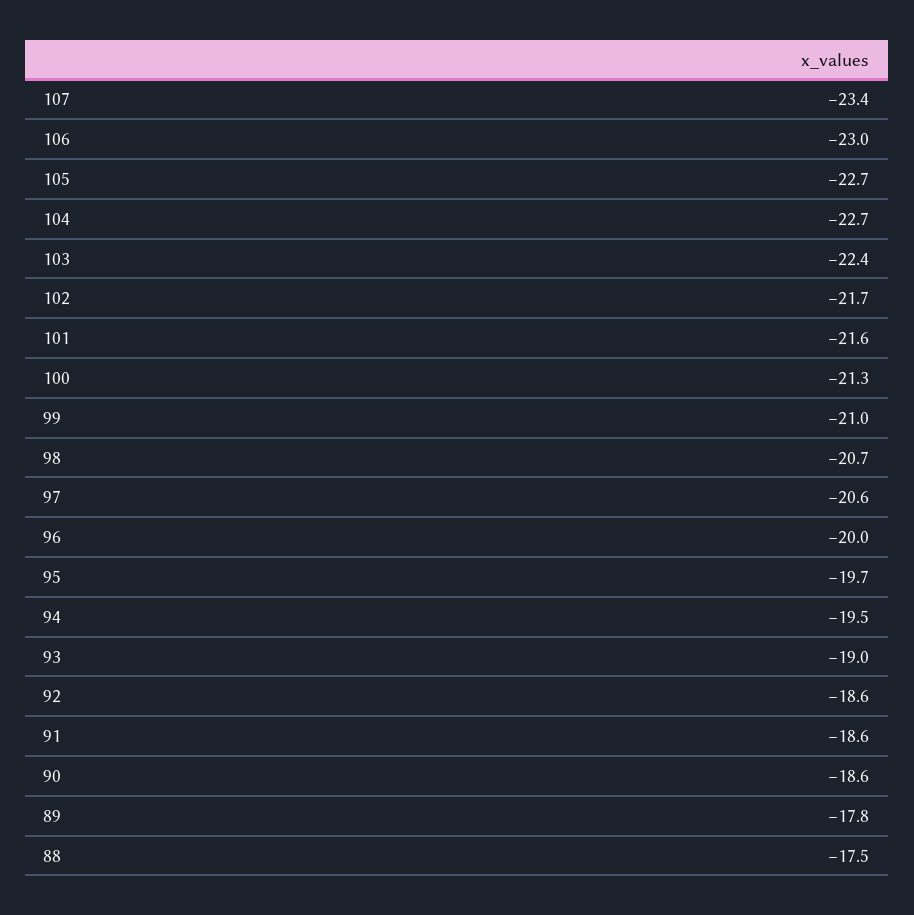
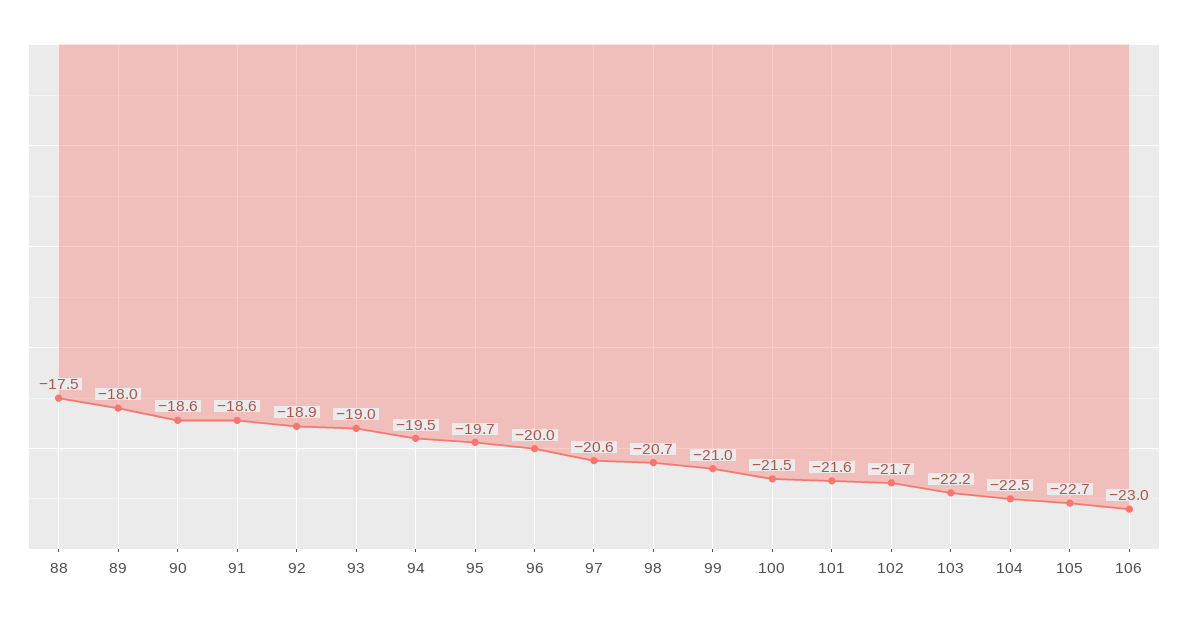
107: -23.4 -> none
104: -22.7 -> -22.5
103: -22.4 -> -22.2
100: -21.3 -> -21.5
92: -18.6 -> -18.9
89: -17.8 -> -18

